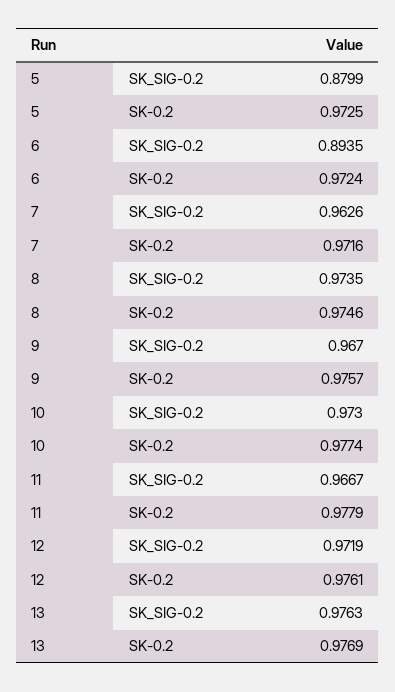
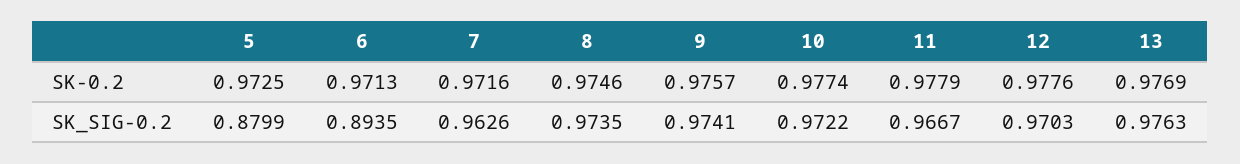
6, SK-0.2: 0.9724 -> 0.9713
9, SK_SIG-0.2: 0.967 -> 0.9741
10, SK_SIG-0.2: 0.973 -> 0.9722
12, SK_SIG-0.2: 0.9719 -> 0.9703
12, SK-0.2: 0.9761 -> 0.9776

